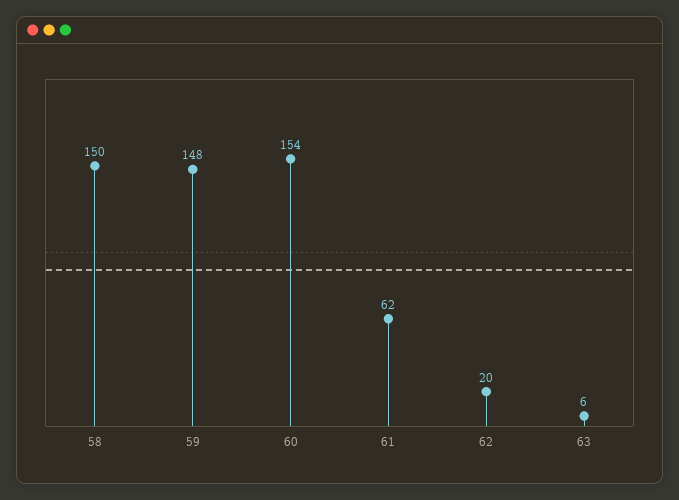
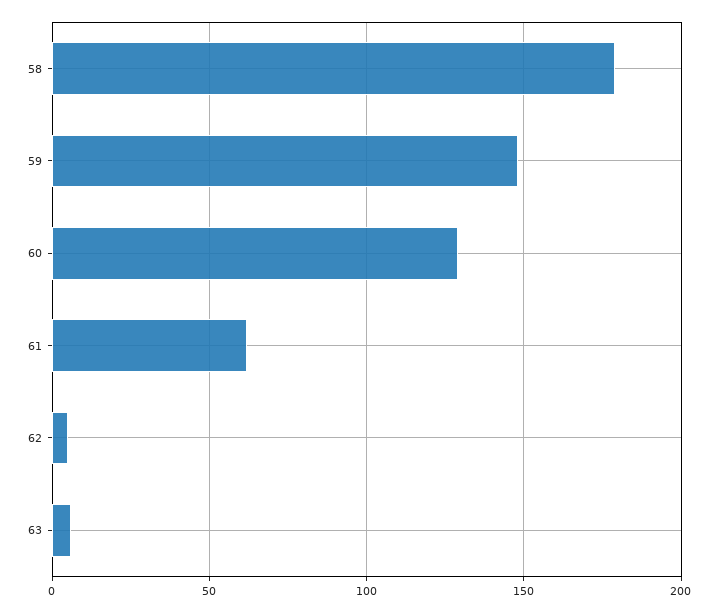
58: 150 -> 180
60: 154 -> 130
62: 20 -> 5

